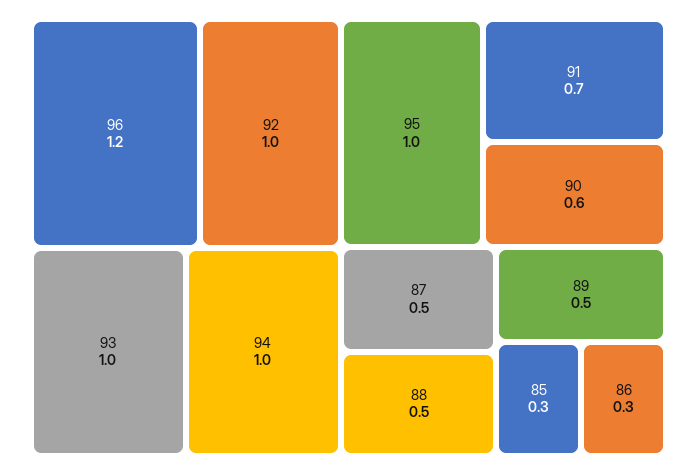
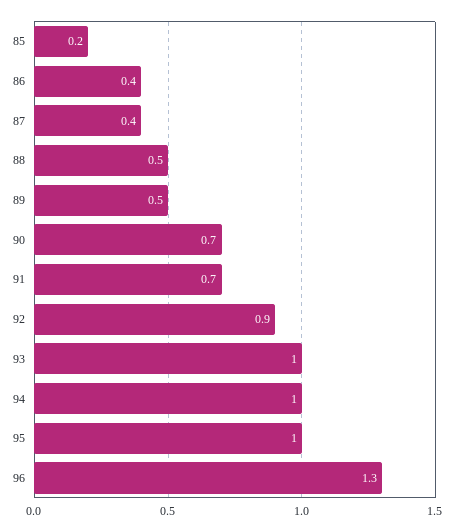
96: 1.2 -> 1.3
92: 1 -> 0.9
90: 0.6 -> 0.7
87: 0.5 -> 0.4
85: 0.3 -> 0.2
86: 0.3 -> 0.4

